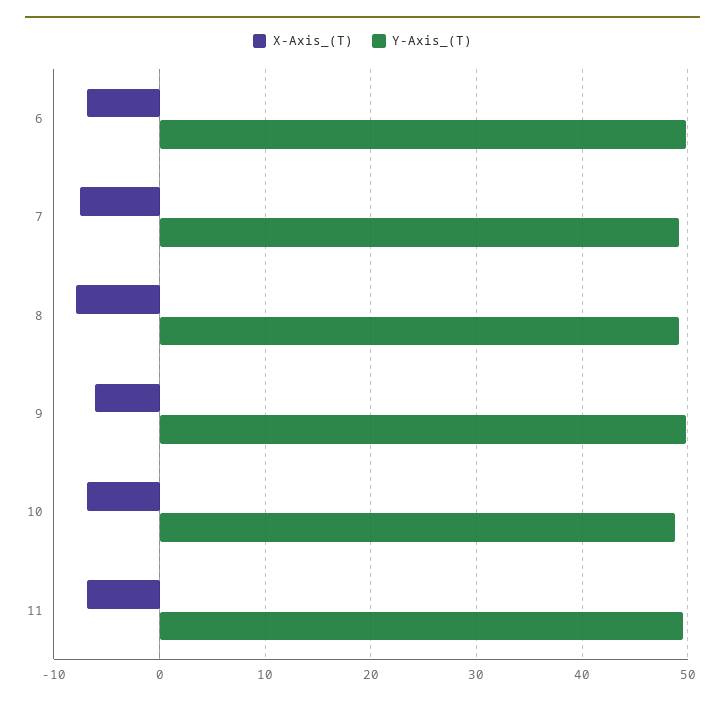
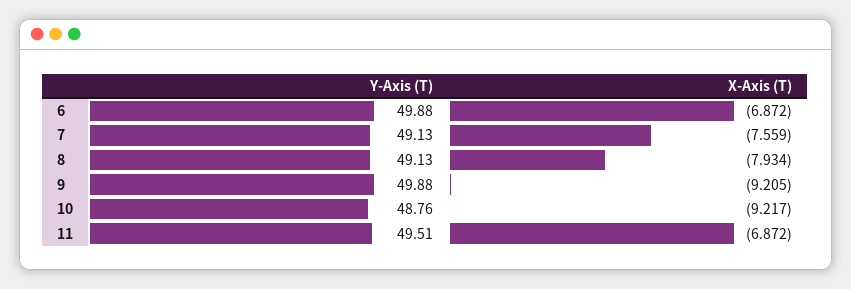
X-Axis_(T), 9: -6 -> -9.205
X-Axis_(T), 10: -7 -> -9.217

